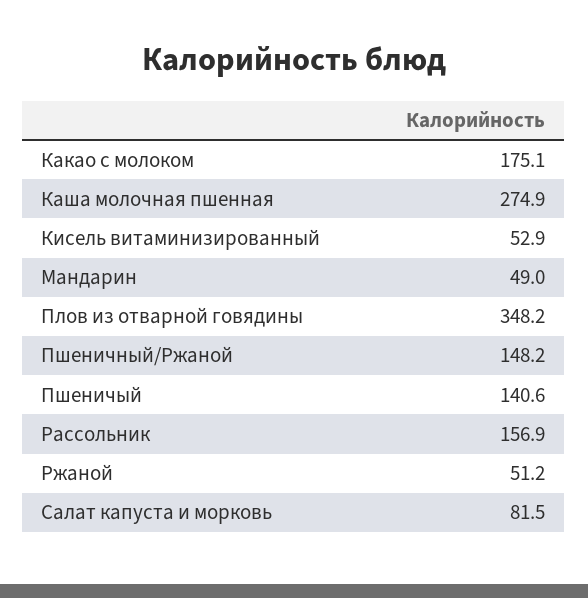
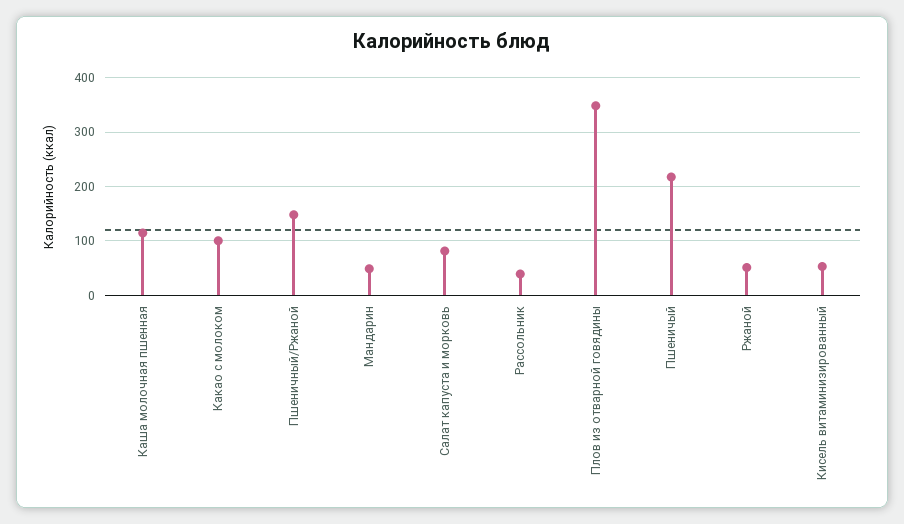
Какао с молоком: 175.1 -> 100
Каша молочная пшенная: 274.9 -> 120
Пшеничый: 140.6 -> 220
Рассольник: 156.9 -> 40

